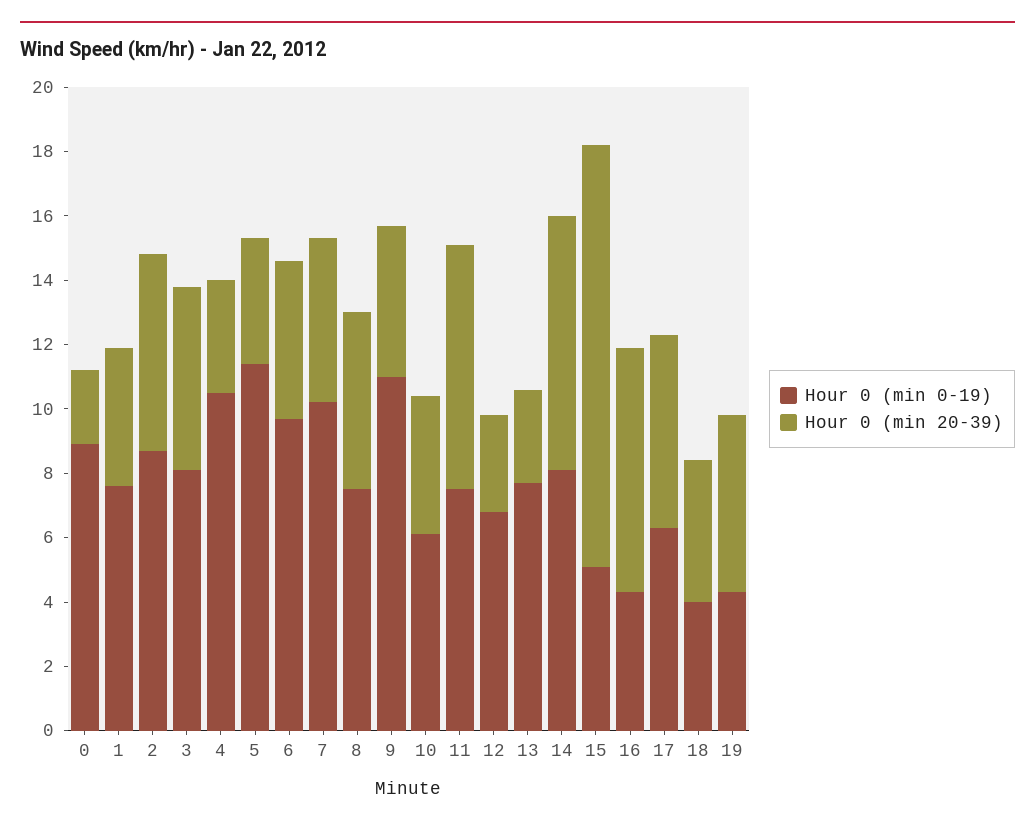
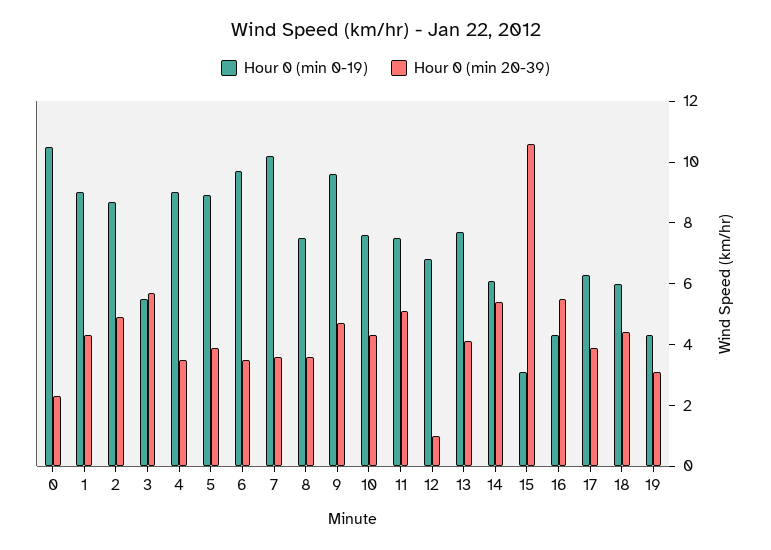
Hour 0 (min 0-19), 0: 9 -> 10.5
Hour 0 (min 0-19), 1: 7.5 -> 9
Hour 0 (min 20-39), 2: 6 -> 5
Hour 0 (min 0-19), 3: 8 -> 5.5
Hour 0 (min 0-19), 4: 10.5 -> 9
Hour 0 (min 0-19), 5: 11.5 -> 9
Hour 0 (min 20-39), 6: 5 -> 3.5
Hour 0 (min 20-39), 7: 5 -> 3.5
Hour 0 (min 20-39), 8: 5.5 -> 3.5
Hour 0 (min 0-19), 9: 11 -> 9.5
Hour 0 (min 0-19), 10: 6 -> 7.5
Hour 0 (min 20-39), 11: 7.5 -> 5
Hour 0 (min 20-39), 12: 3 -> 1
Hour 0 (min 20-39), 13: 3 -> 4
Hour 0 (min 0-19), 14: 8 -> 6
Hour 0 (min 20-39), 14: 8 -> 5.5
Hour 0 (min 0-19), 15: 5 -> 3
Hour 0 (min 20-39), 15: 13 -> 10.5
Hour 0 (min 20-39), 16: 7.5 -> 5.5
Hour 0 (min 20-39), 17: 6 -> 4
Hour 0 (min 0-19), 18: 4 -> 6
Hour 0 (min 20-39), 19: 5.5 -> 3

